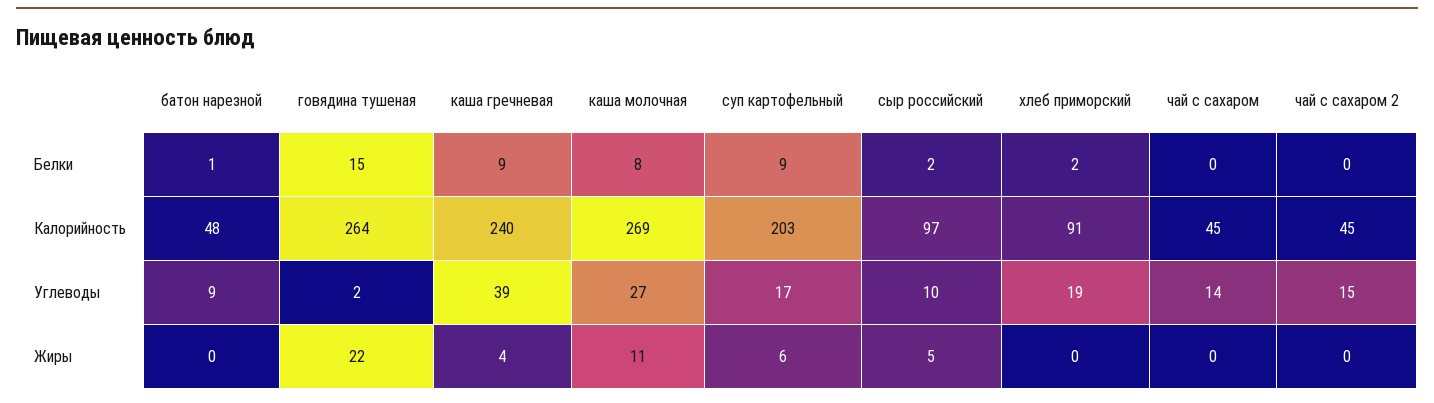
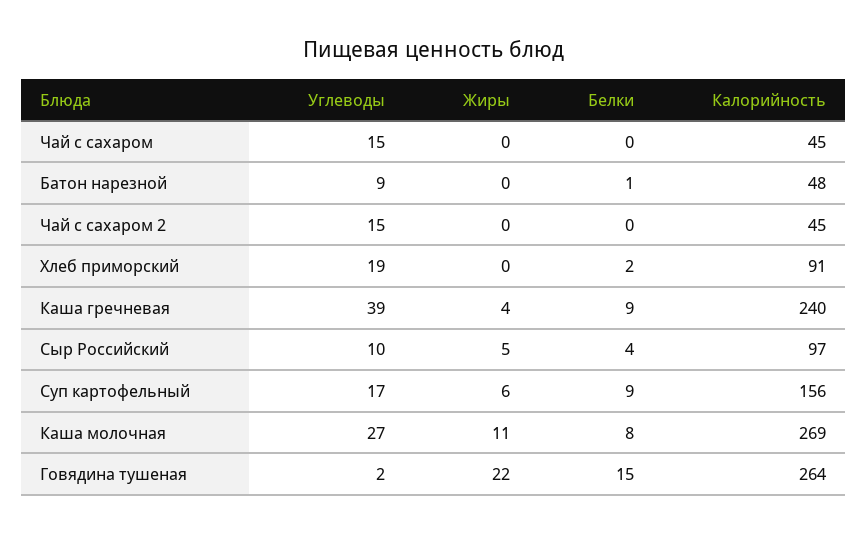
сыр российский, Белки: 2 -> 4
суп картофельный, Калорийность: 203 -> 156
чай с сахаром, Углеводы: 14 -> 15

